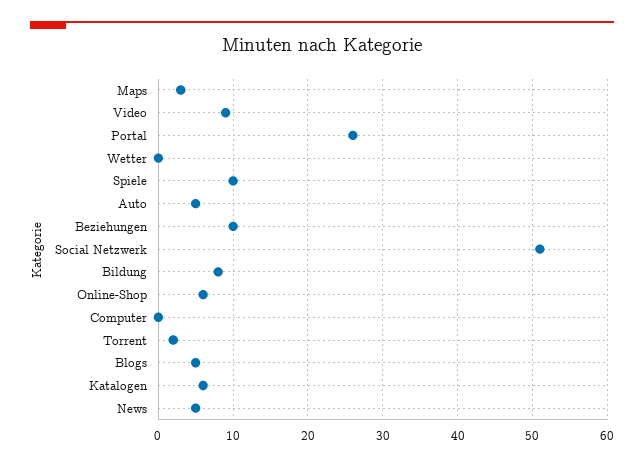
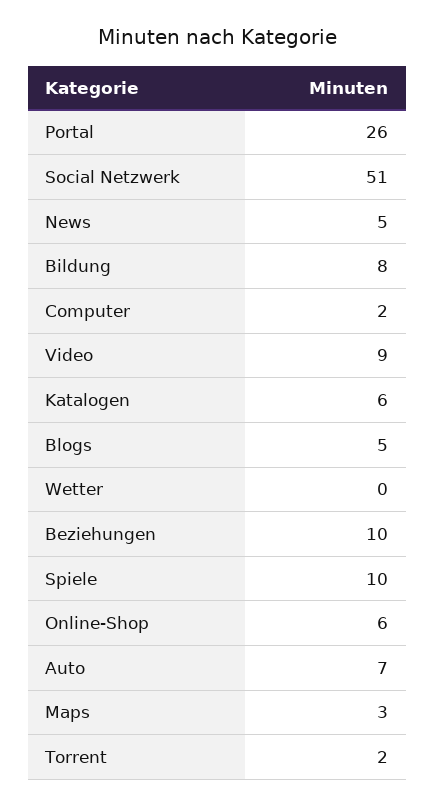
Auto: 5 -> 7
Computer: 0 -> 2

